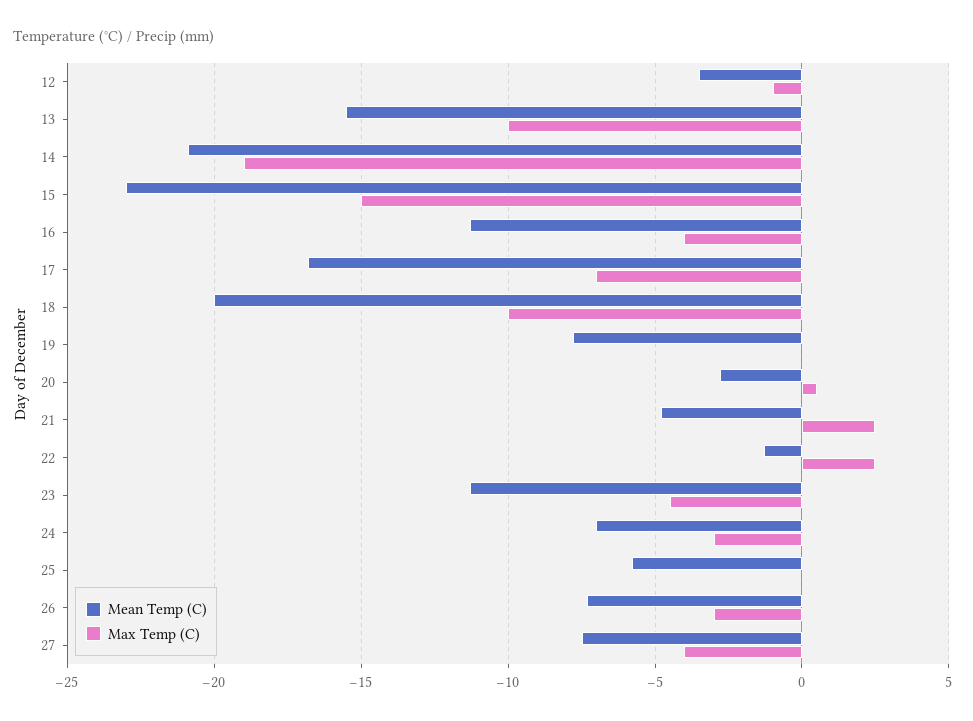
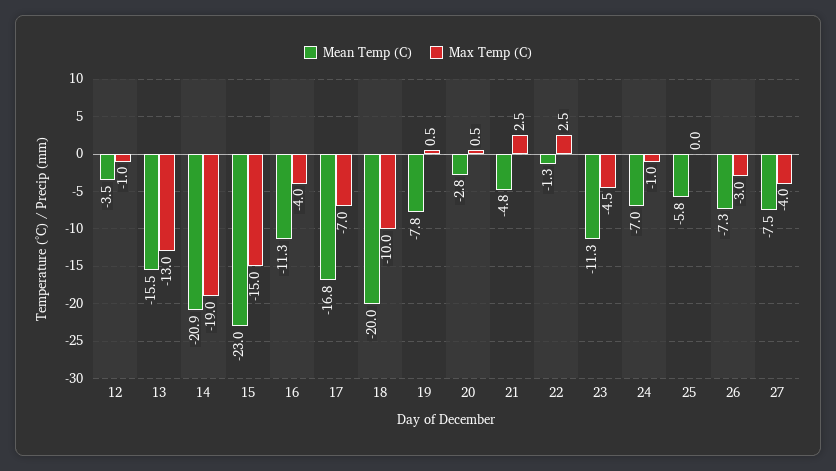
Max Temp (C), 13: -10 -> -13
Max Temp (C), 19: 0 -> 0.5
Max Temp (C), 24: -3 -> -1

